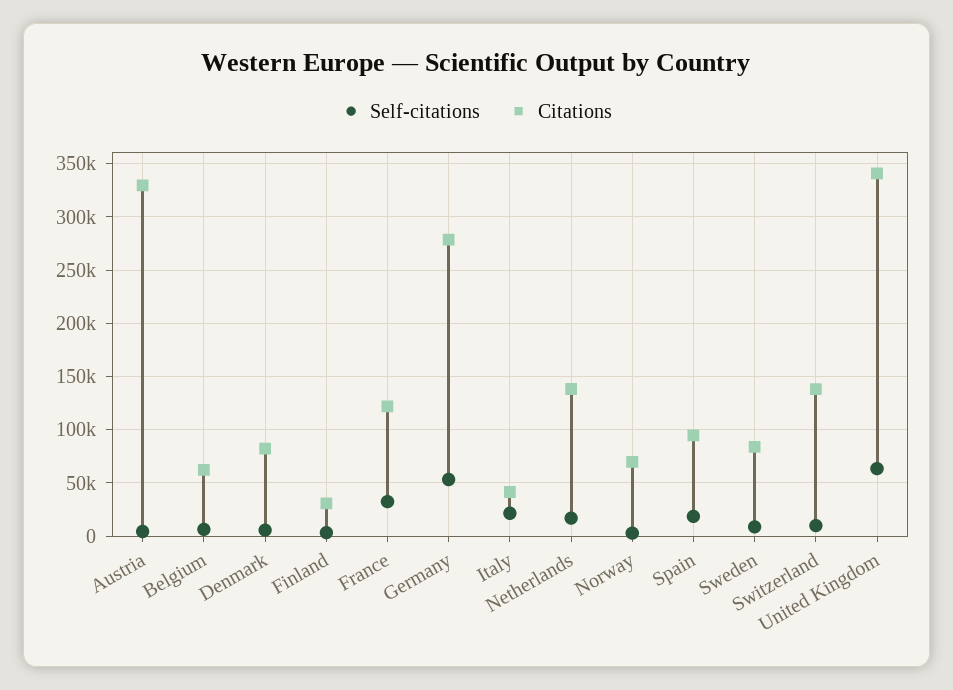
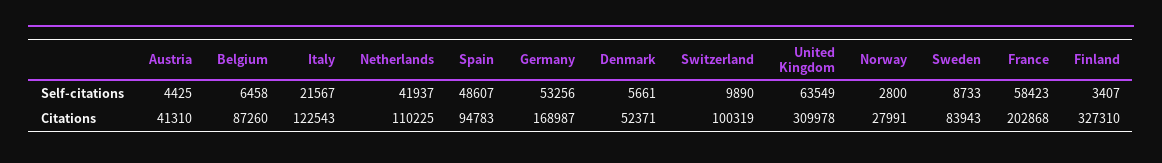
Citations, Austria: 330000 -> 41310
Citations, Belgium: 60000 -> 87260
Citations, Denmark: 80000 -> 52371
Citations, Finland: 30000 -> 327310
Self-citations, France: 30000 -> 58423
Citations, France: 120000 -> 202868
Citations, Germany: 280000 -> 168987
Citations, Italy: 40000 -> 122543
Self-citations, Netherlands: 20000 -> 41937
Citations, Netherlands: 140000 -> 110225
Citations, Norway: 70000 -> 27991
Self-citations, Spain: 20000 -> 48607
Citations, Switzerland: 140000 -> 100319
Citations, United Kingdom: 340000 -> 309978

